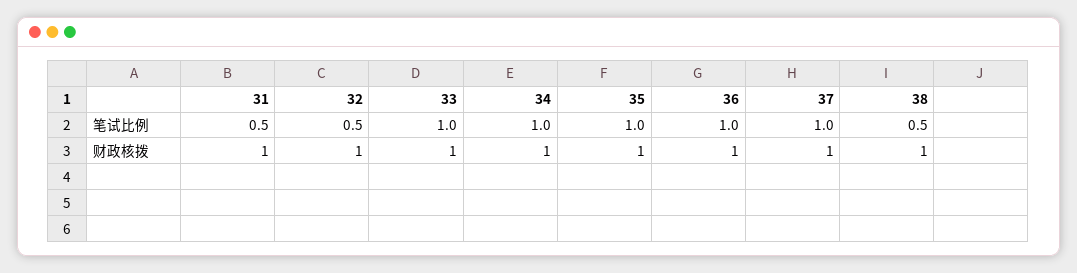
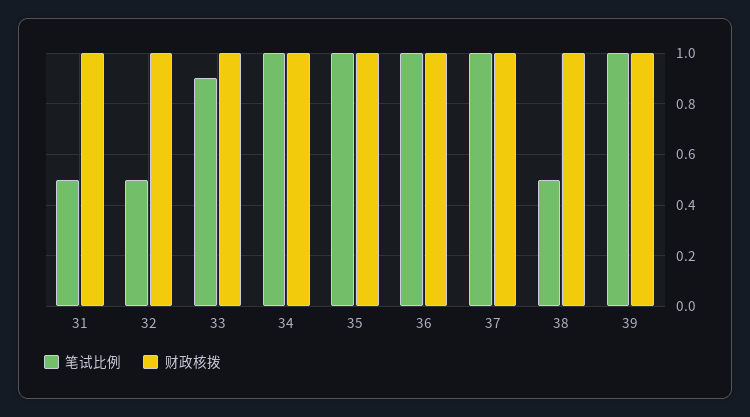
笔试比例, 33: 1 -> 0.9
笔试比例, 39: none -> 1
财政核拨, 39: none -> 1

